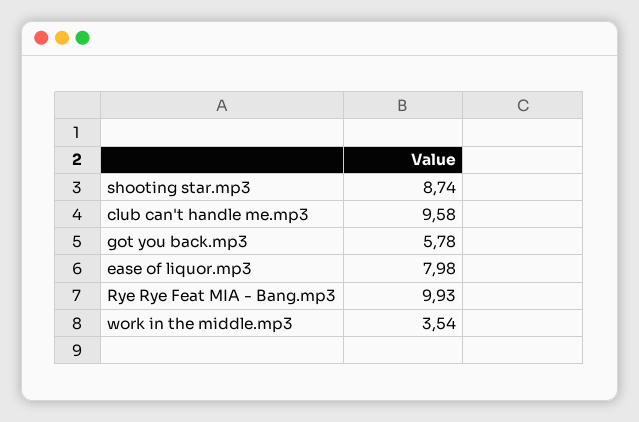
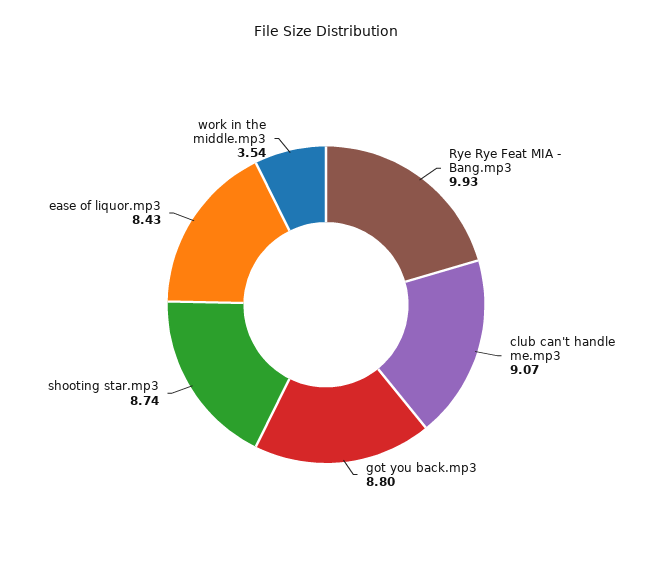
club can't handle me.mp3: 9.58 -> 9.07
got you back.mp3: 5.78 -> 8.8
ease of liquor.mp3: 7.98 -> 8.43

